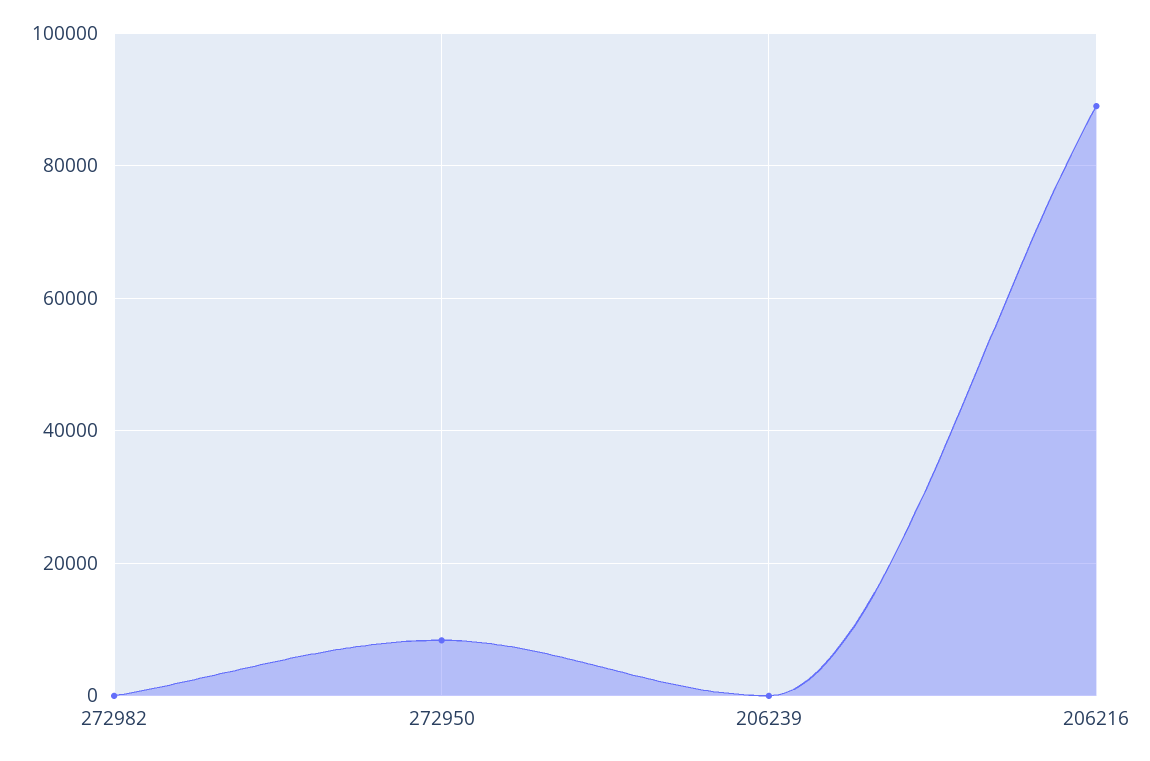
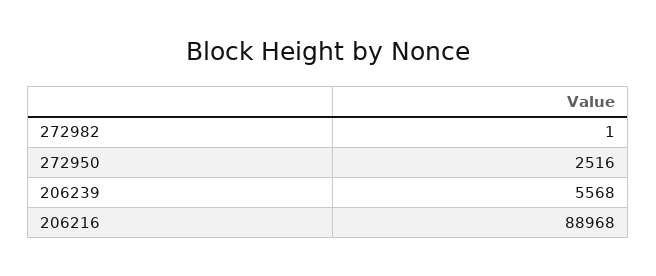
272950: 8000 -> 2516
206239: 0 -> 5568

